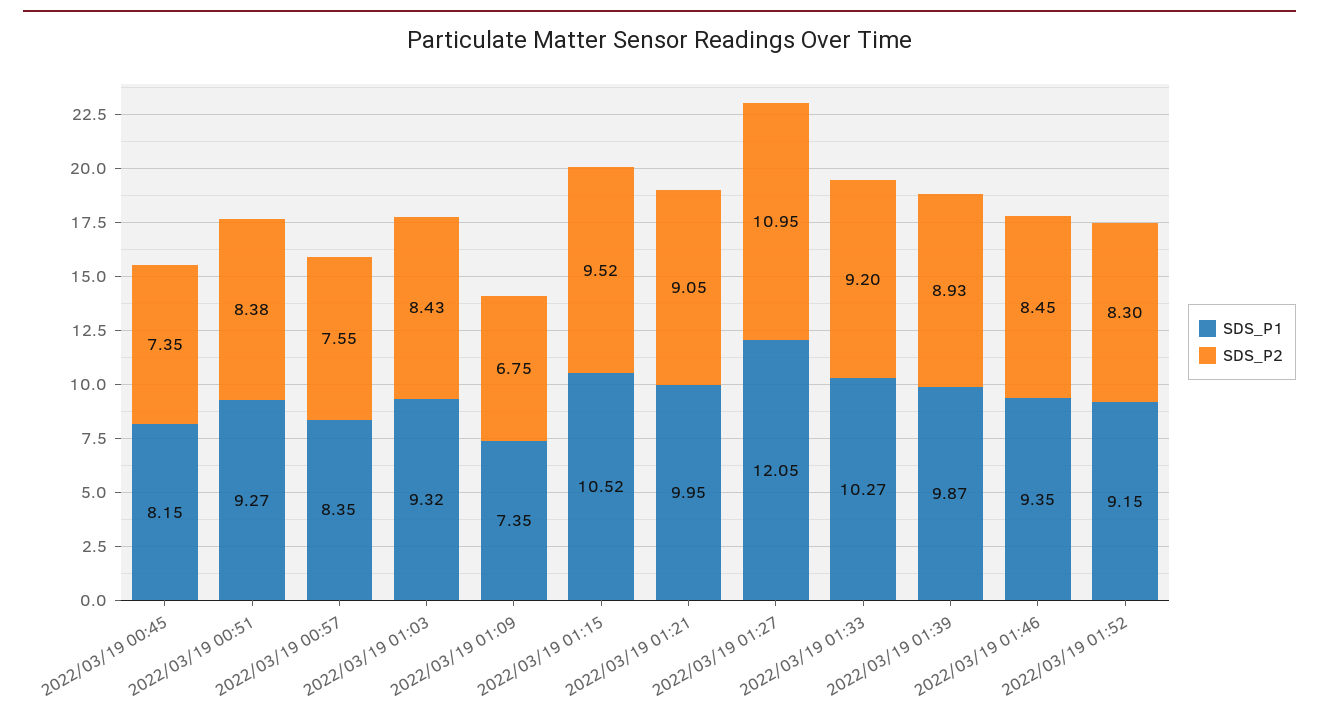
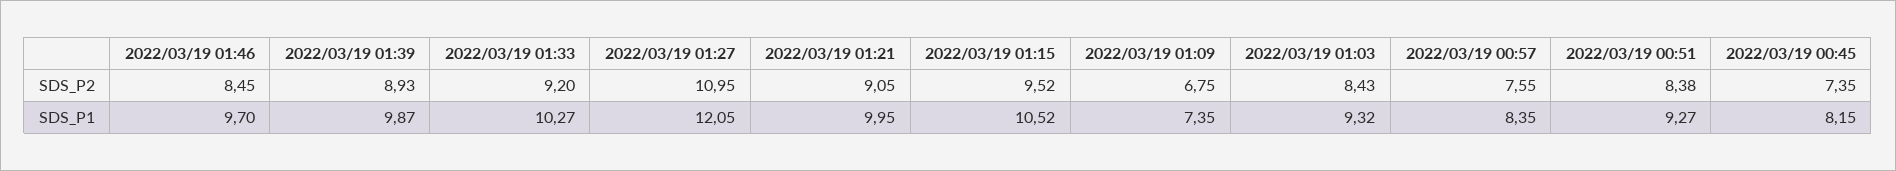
SDS_P1, 2022/03/19 01:46: 9.35 -> 9.7
SDS_P1, 2022/03/19 01:52: 9.15 -> none
SDS_P2, 2022/03/19 01:52: 8.3 -> none

